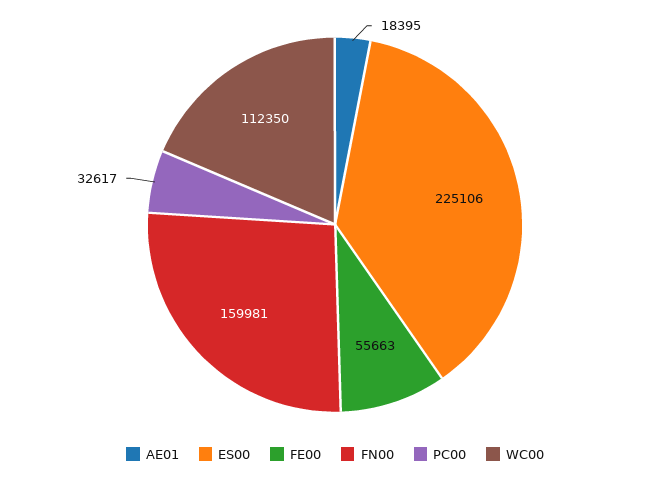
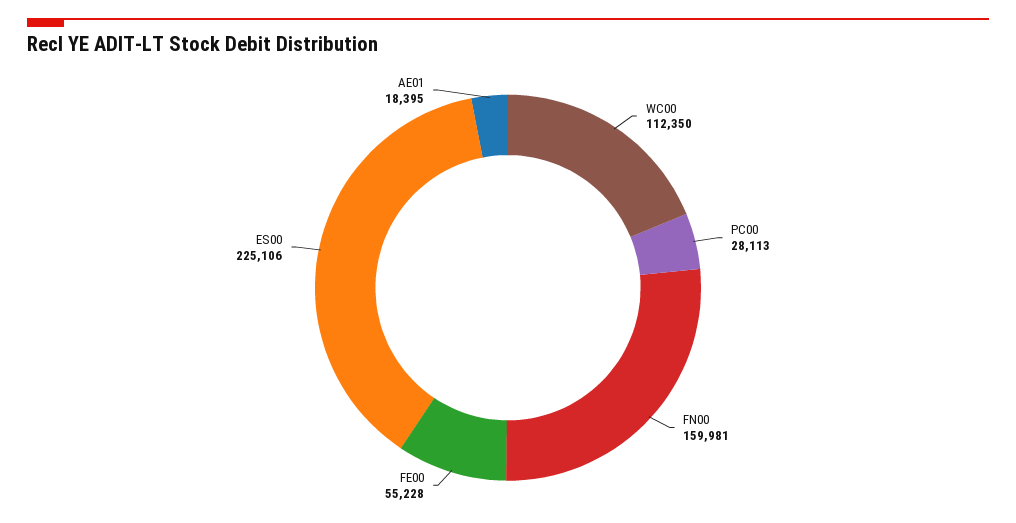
FE00: 55663 -> 55228
PC00: 32617 -> 28113

